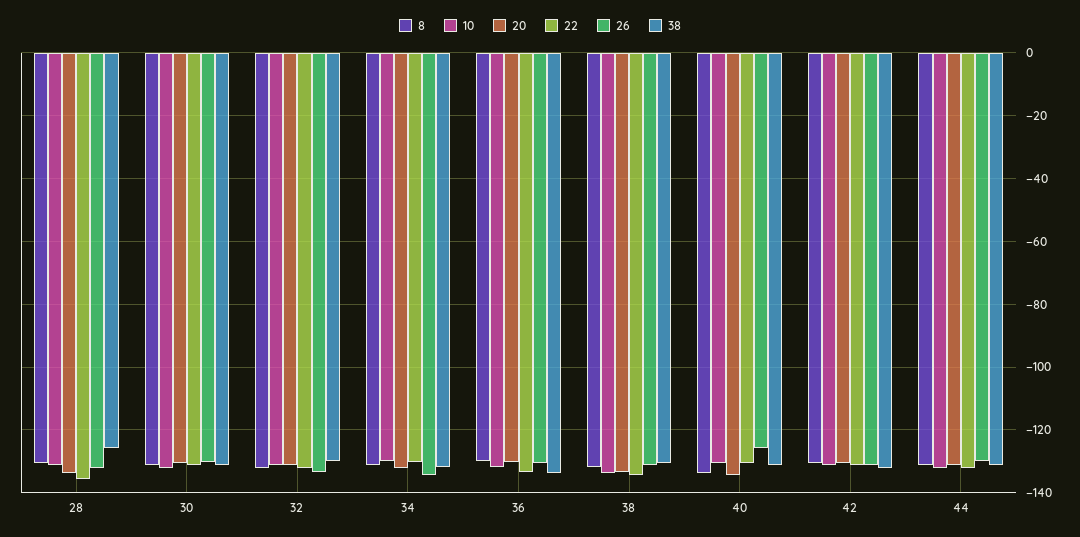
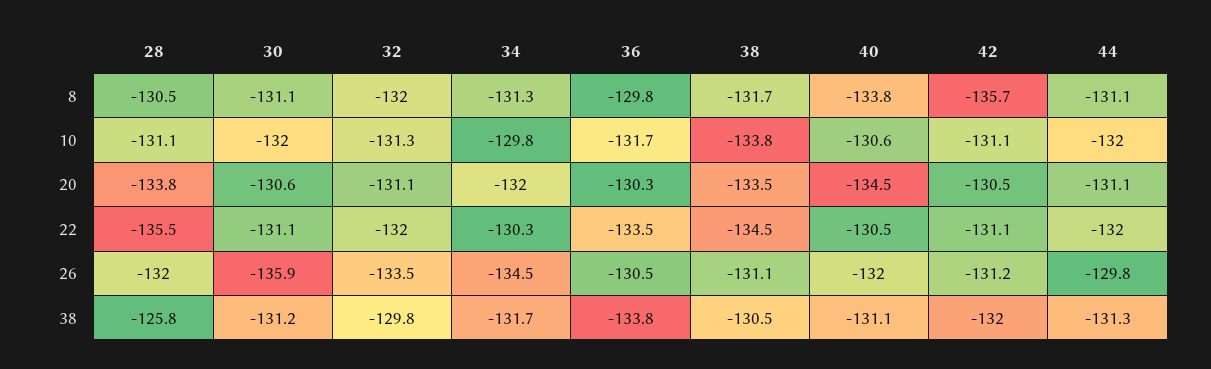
26, 30: -130 -> -135.9
26, 40: -126 -> -132
8, 42: -130 -> -135.7

